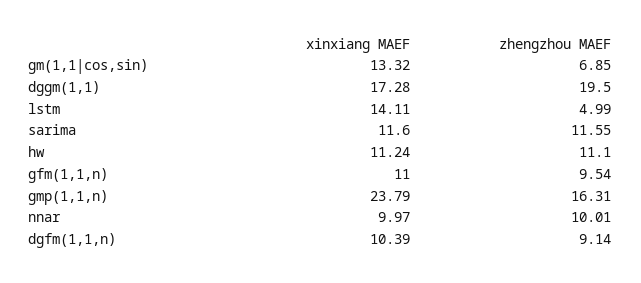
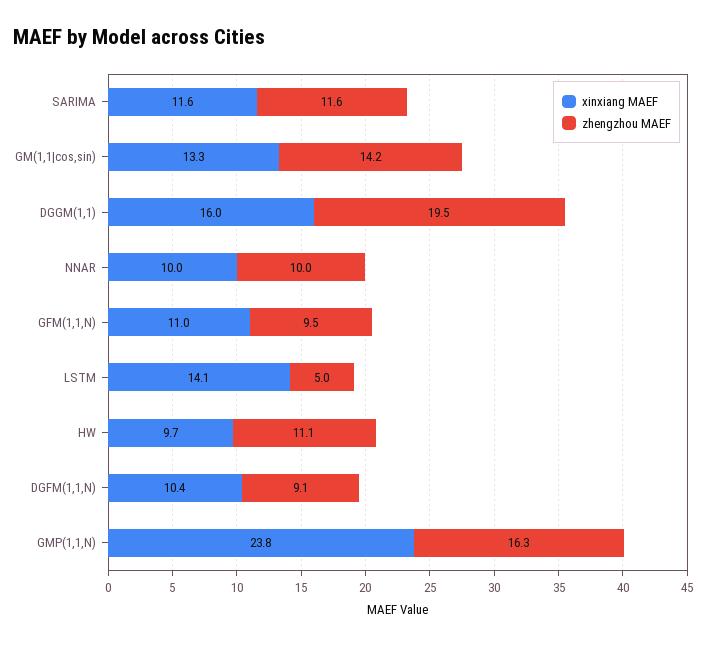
zhengzhou MAEF, gm(1,1|cos,sin): 6.85 -> 14.2
xinxiang MAEF, dggm(1,1): 17.28 -> 16
xinxiang MAEF, hw: 11.24 -> 9.7

